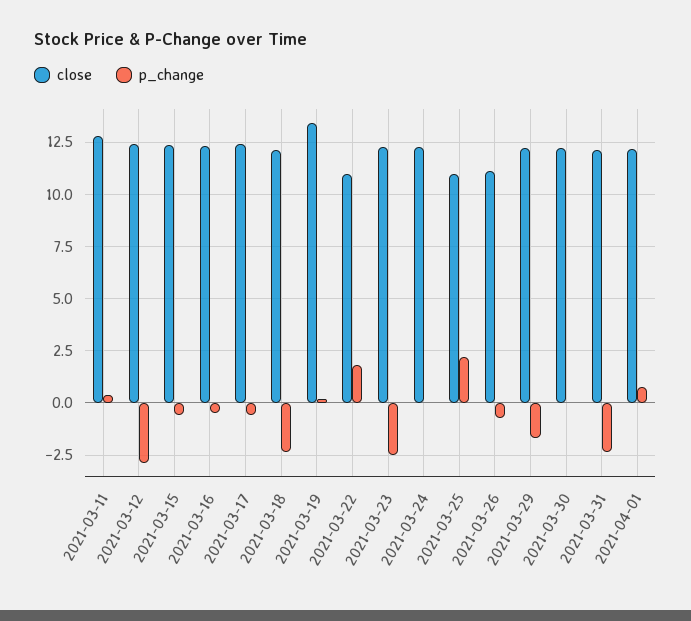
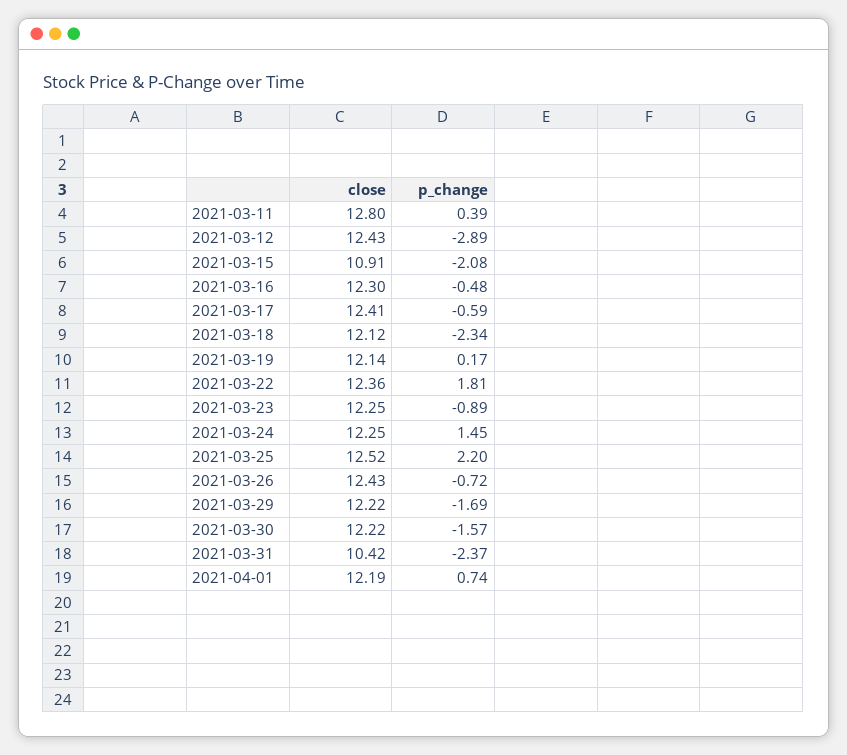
close, 2021-03-15: 12.5 -> 10.91
p_change, 2021-03-15: -0.5 -> -2.08
close, 2021-03-19: 13.5 -> 12.14
close, 2021-03-22: 11 -> 12.36
p_change, 2021-03-23: -2.5 -> -0.89
p_change, 2021-03-24: 0 -> 1.45
close, 2021-03-25: 11 -> 12.52
close, 2021-03-26: 11 -> 12.43
p_change, 2021-03-30: 0 -> -1.57
close, 2021-03-31: 12 -> 10.42

